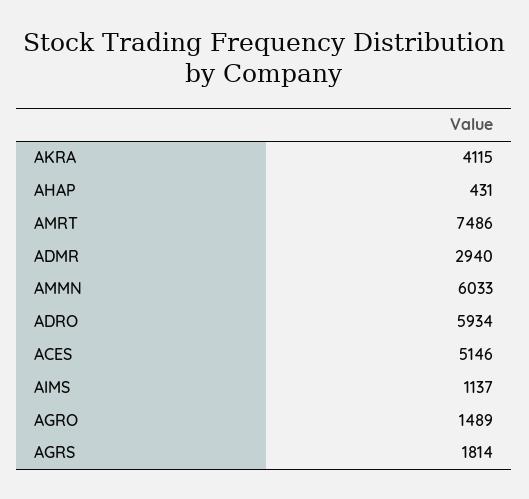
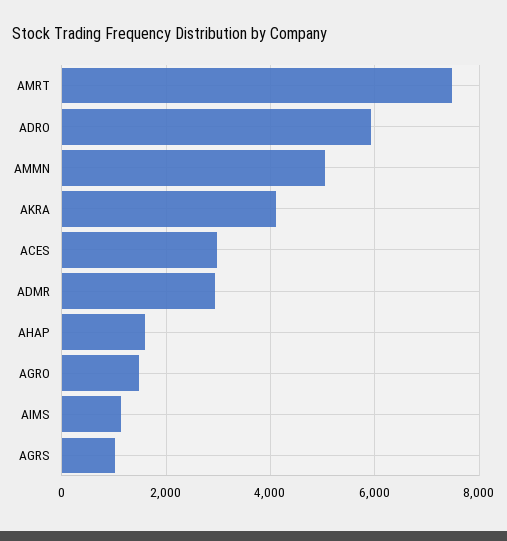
AHAP: 431 -> 1600
AMMN: 6033 -> 5000
ACES: 5146 -> 3000
AGRS: 1814 -> 1000

